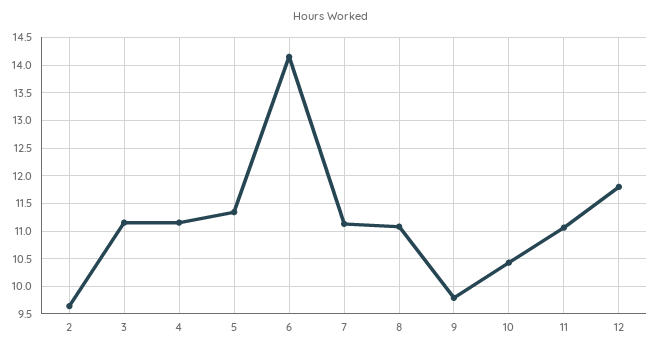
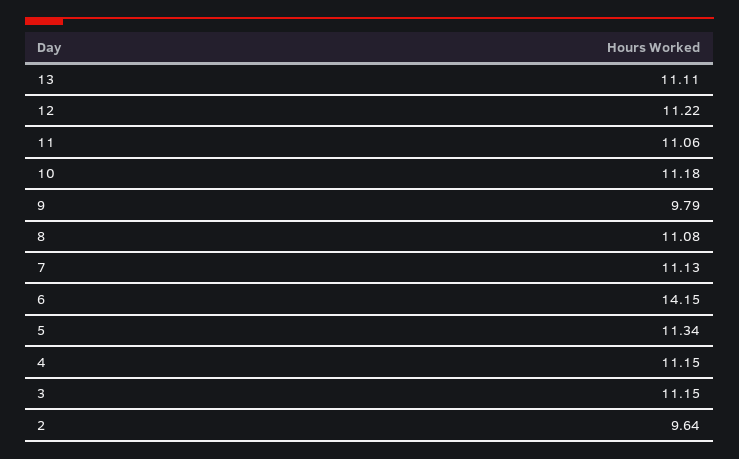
10: 10.5 -> 11.18
12: 11.75 -> 11.22
13: none -> 11.11

